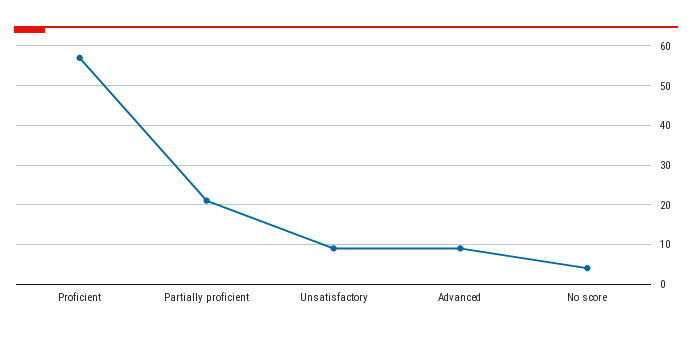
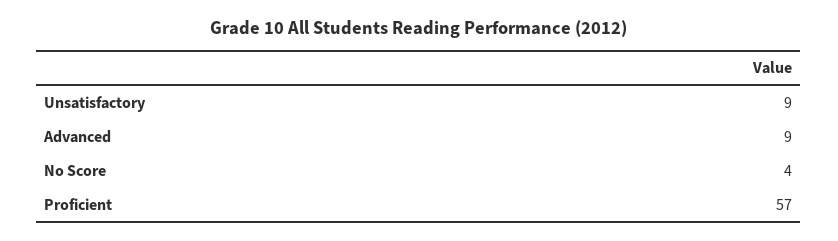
Partially proficient: 20 -> none

